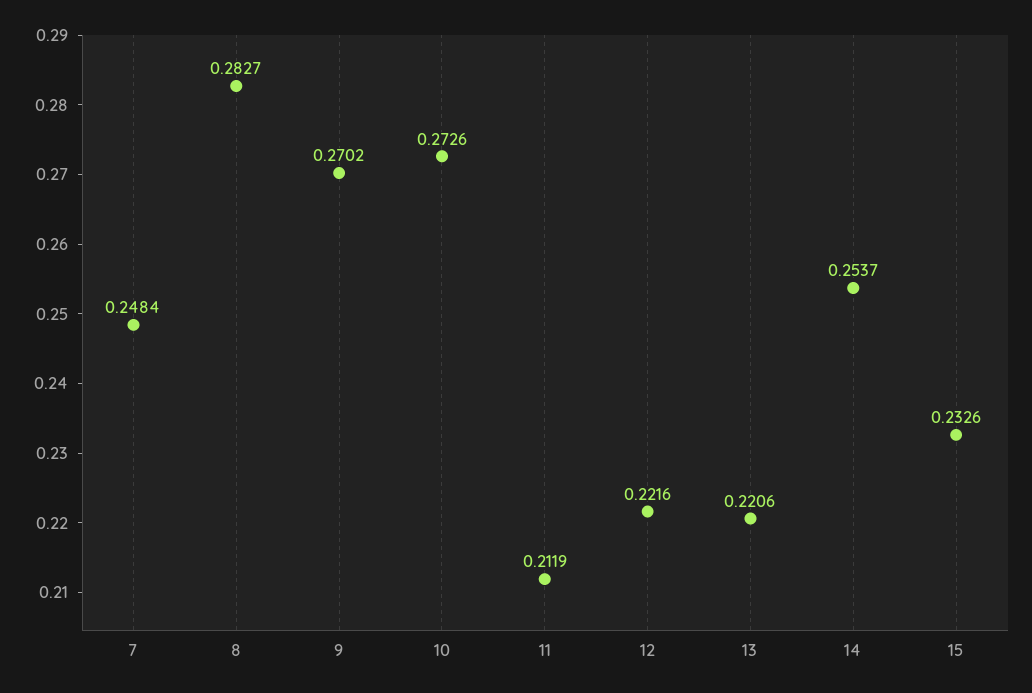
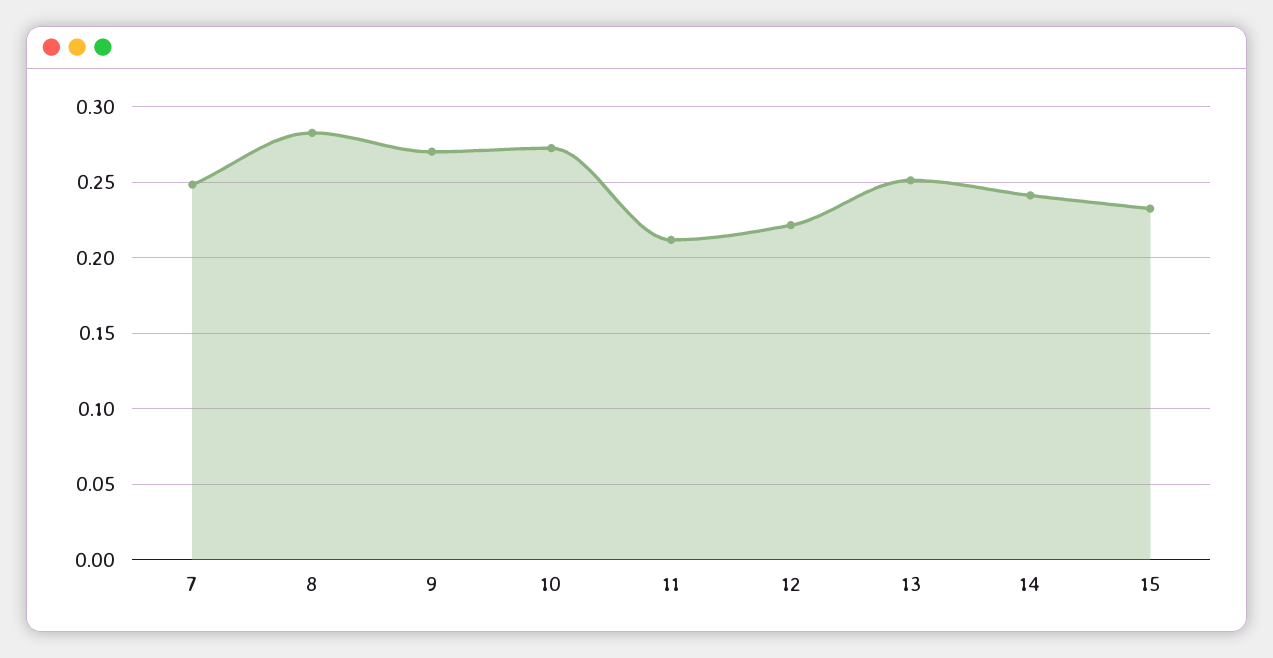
13: 0.2206 -> 0.25
14: 0.2537 -> 0.24

